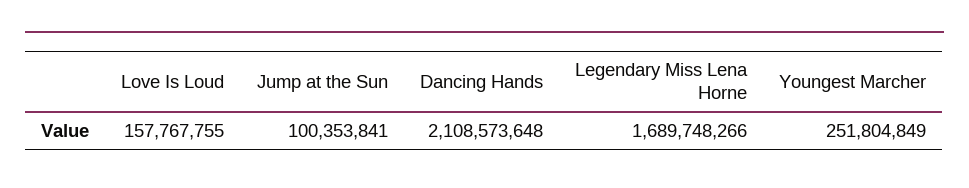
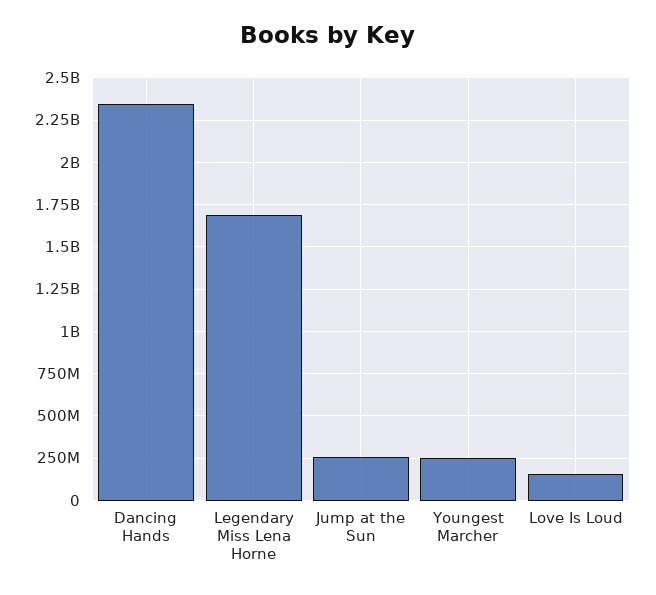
Jump at the Sun: 100353841 -> 250000000
Dancing Hands: 2108573648 -> 2350000000

